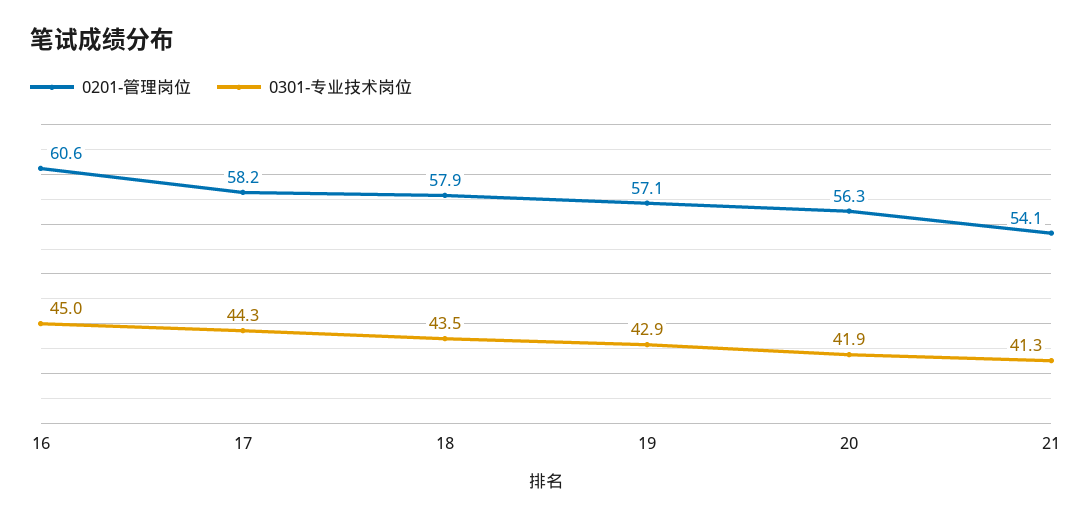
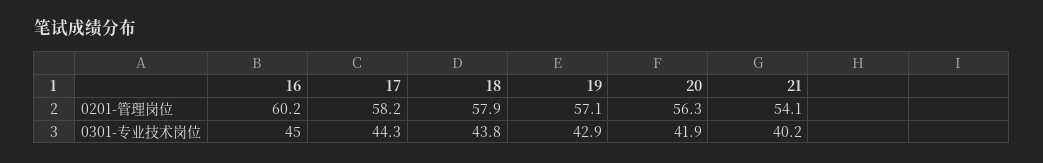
0201-管理岗位, 16: 60.6 -> 60.2
0301-专业技术岗位, 18: 43.5 -> 43.8
0301-专业技术岗位, 21: 41.3 -> 40.2

